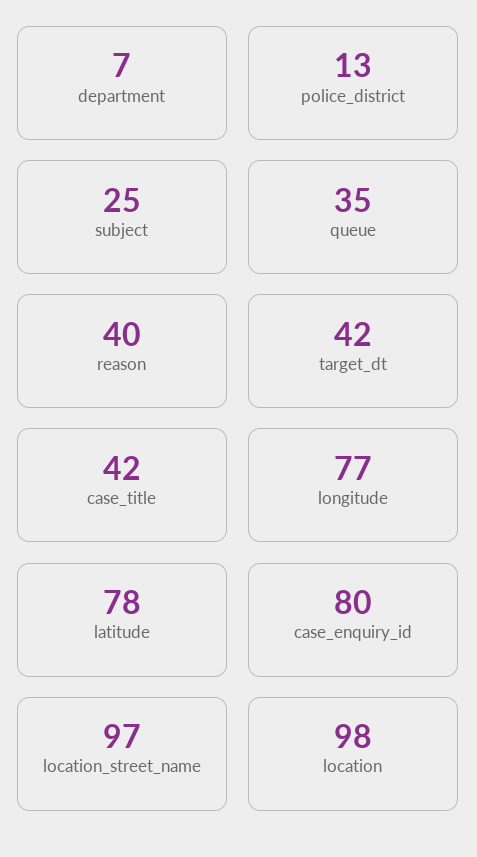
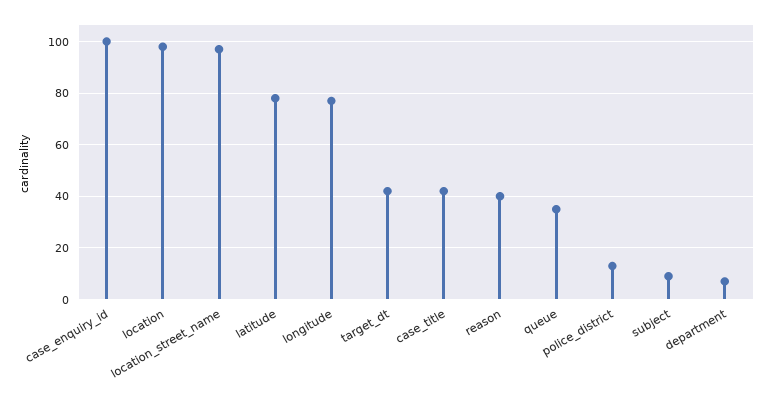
subject: 25 -> 10
case_enquiry_id: 80 -> 100

